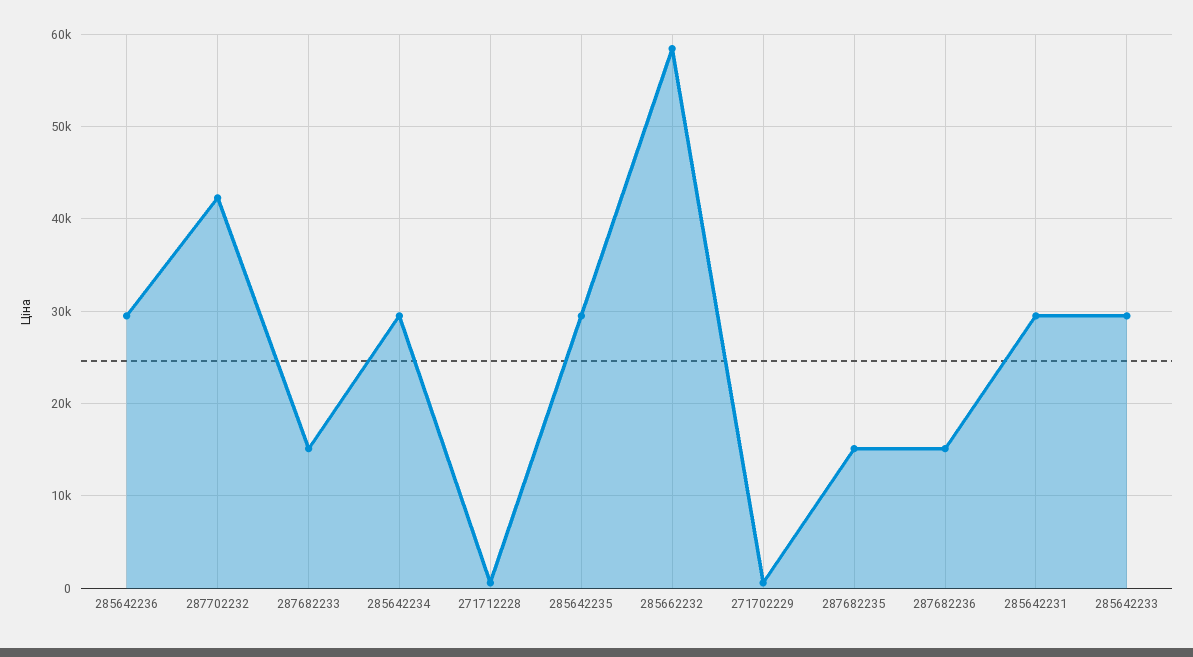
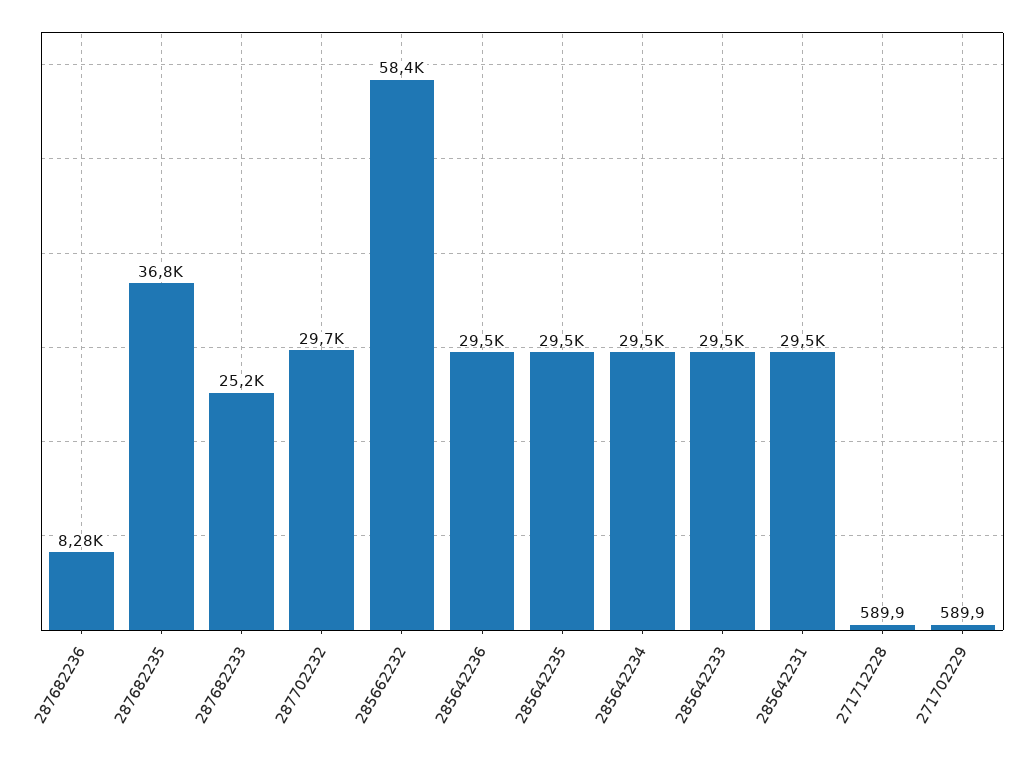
287702232: 42000 -> 29700
287682233: 15000 -> 25200
287682235: 15000 -> 36800
287682236: 15000 -> 8280

